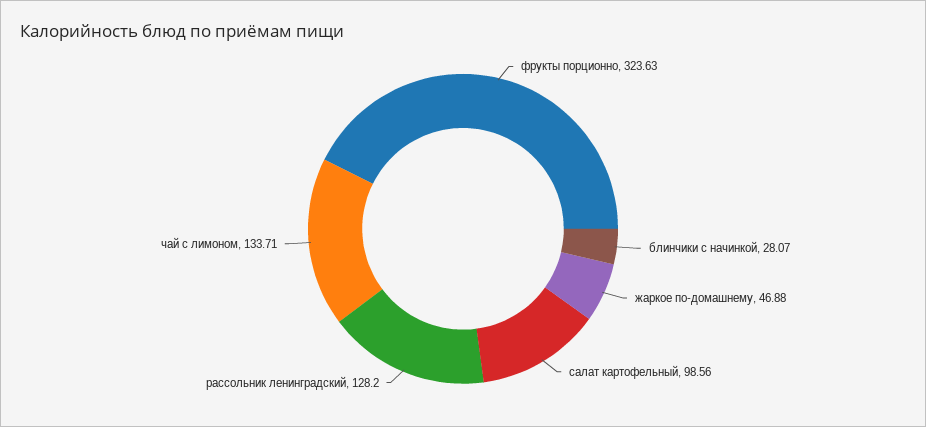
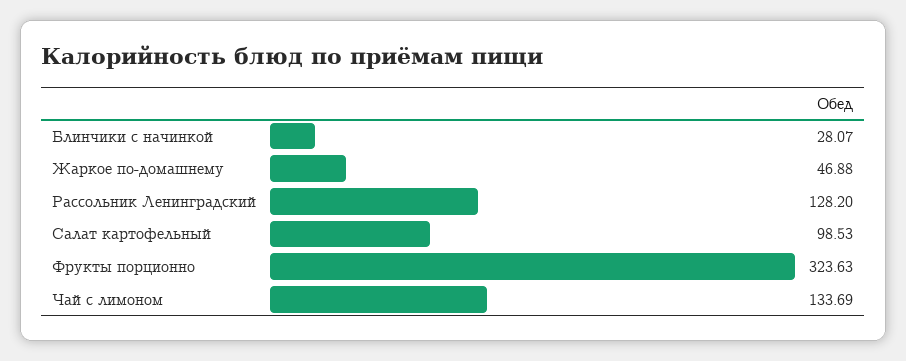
салат картофельный: 98.56 -> 98.53
чай с лимоном: 133.71 -> 133.69

